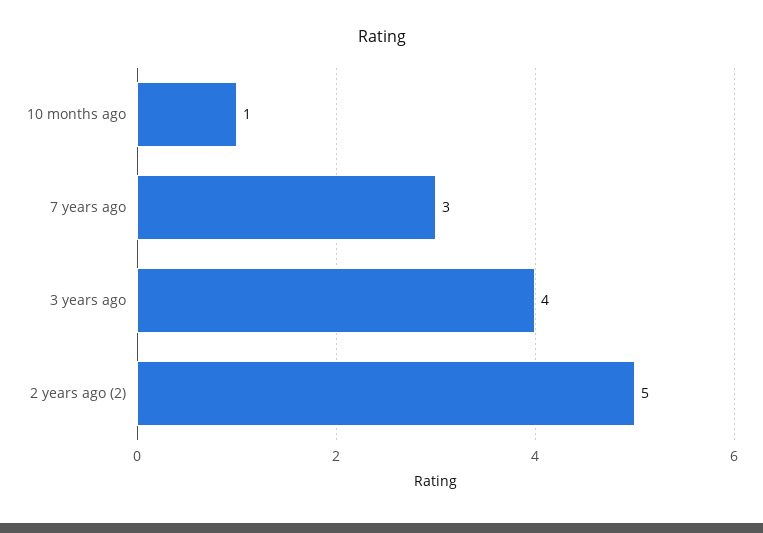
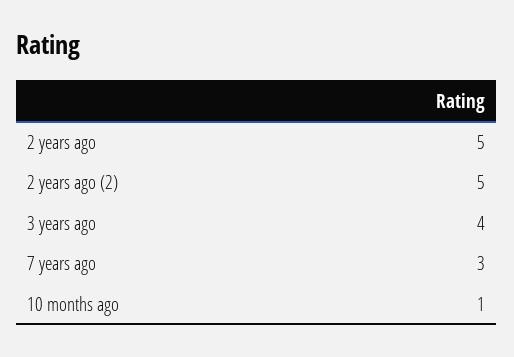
2 years ago: none -> 5

